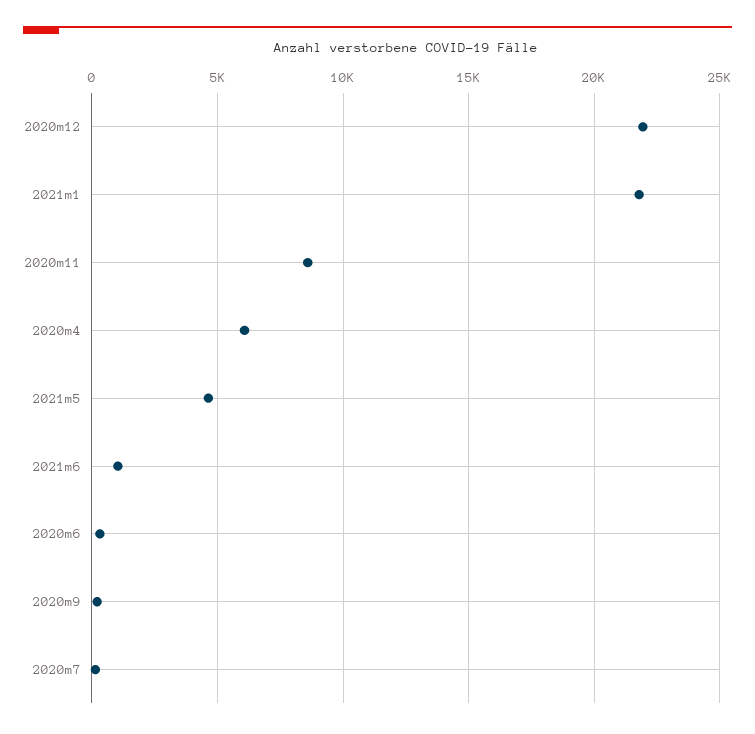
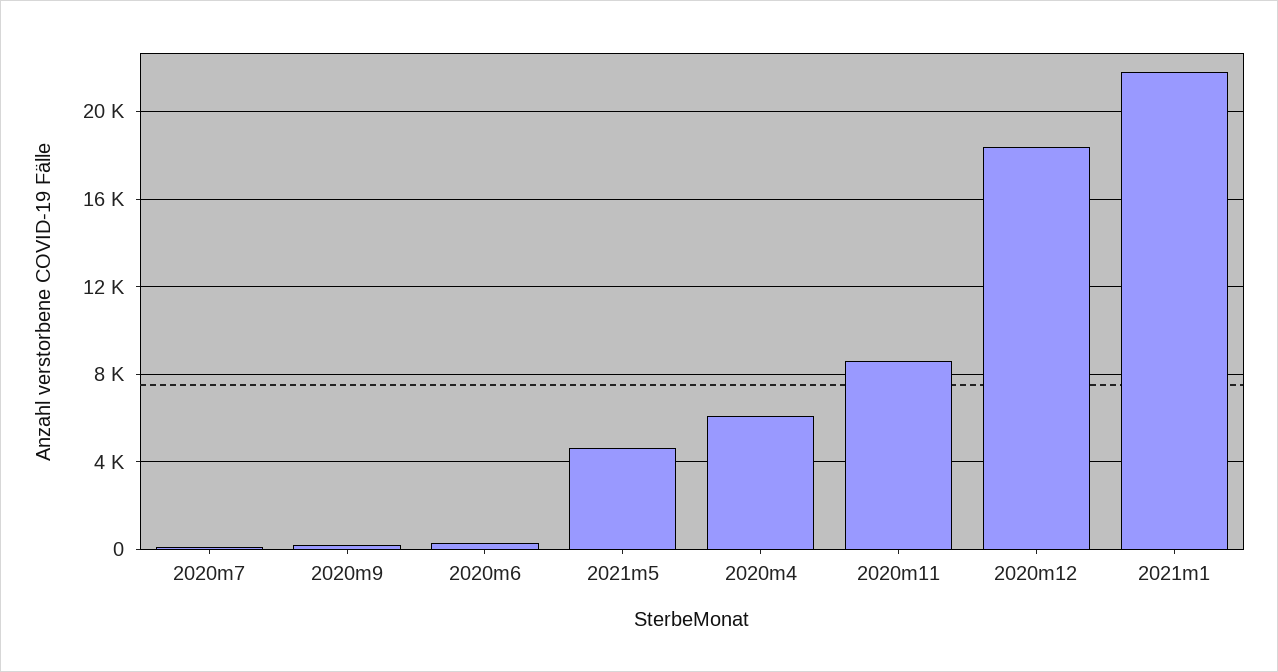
2020m12: 22000 -> 18500
2021m6: 1000 -> none

